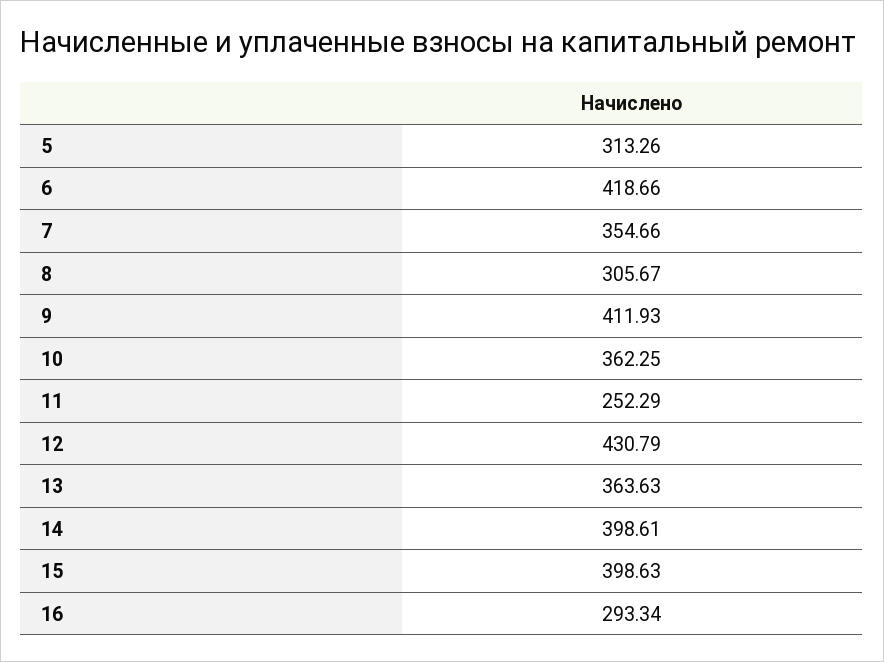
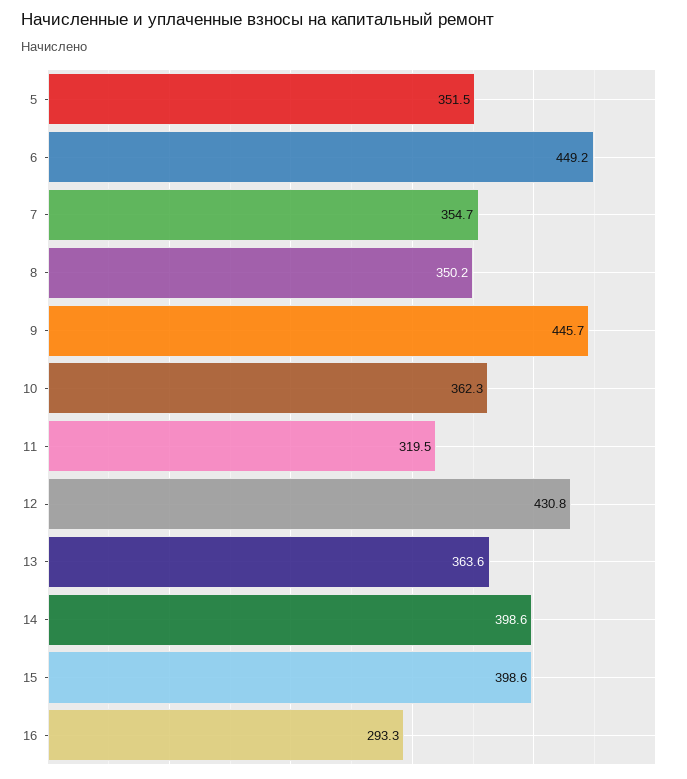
5: 313.26 -> 351.5
6: 418.66 -> 449.2
8: 305.67 -> 350.2
9: 411.93 -> 445.7
11: 252.29 -> 319.5

